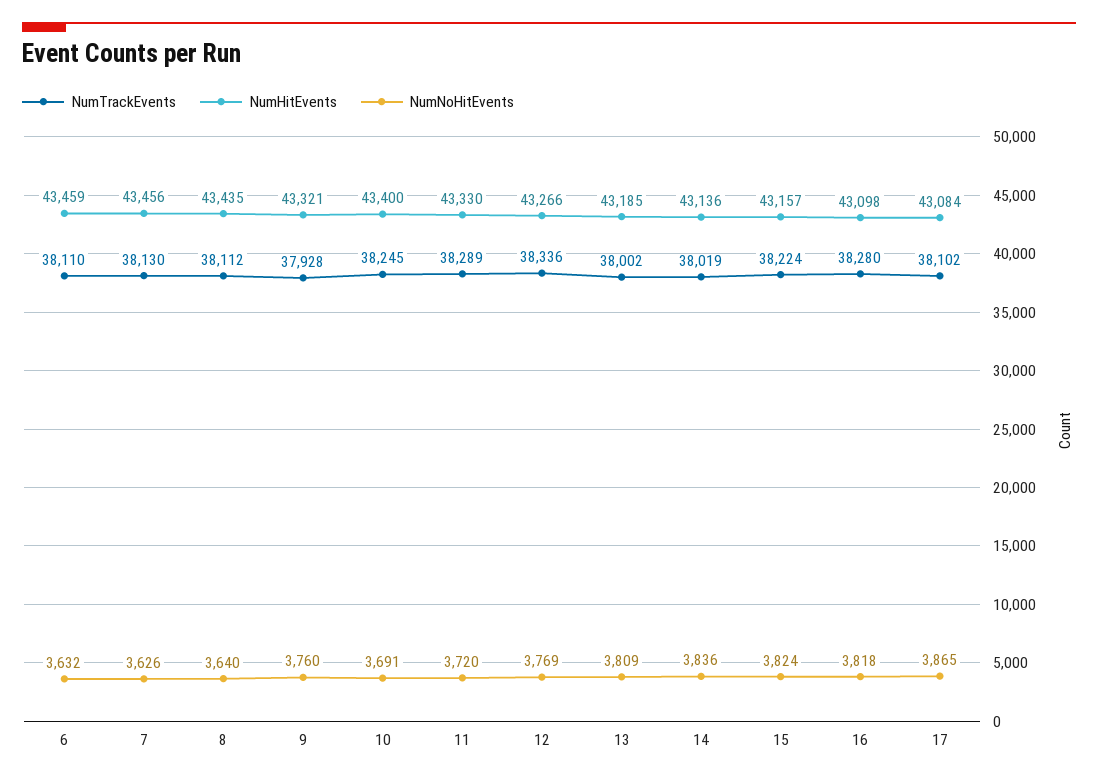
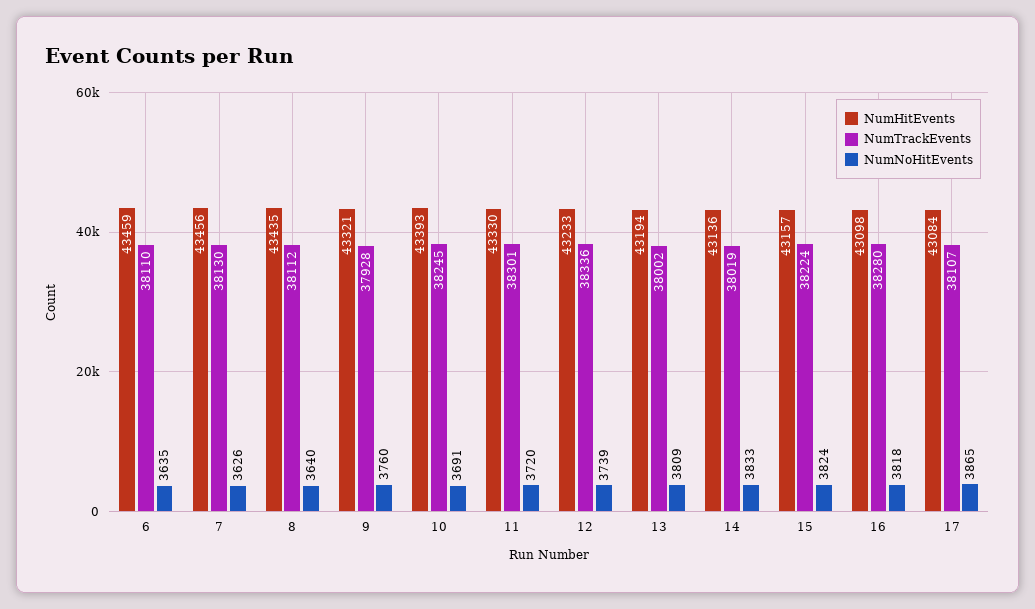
NumNoHitEvents, 6: 3632 -> 3635
NumHitEvents, 10: 43400 -> 43393
NumTrackEvents, 11: 38289 -> 38301
NumHitEvents, 12: 43266 -> 43233
NumNoHitEvents, 12: 3769 -> 3739
NumHitEvents, 13: 43185 -> 43194
NumNoHitEvents, 14: 3836 -> 3833
NumTrackEvents, 17: 38102 -> 38107

